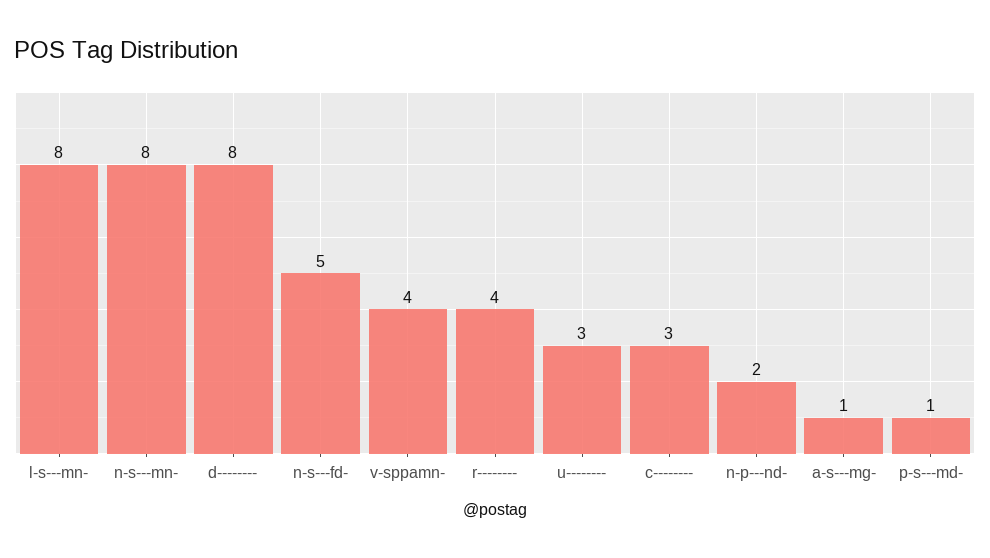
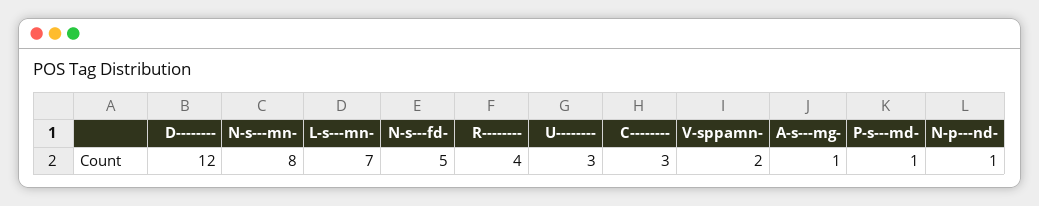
l-s---mn-: 8 -> 7
d--------: 8 -> 12
v-sppamn-: 4 -> 2
n-p---nd-: 2 -> 1

